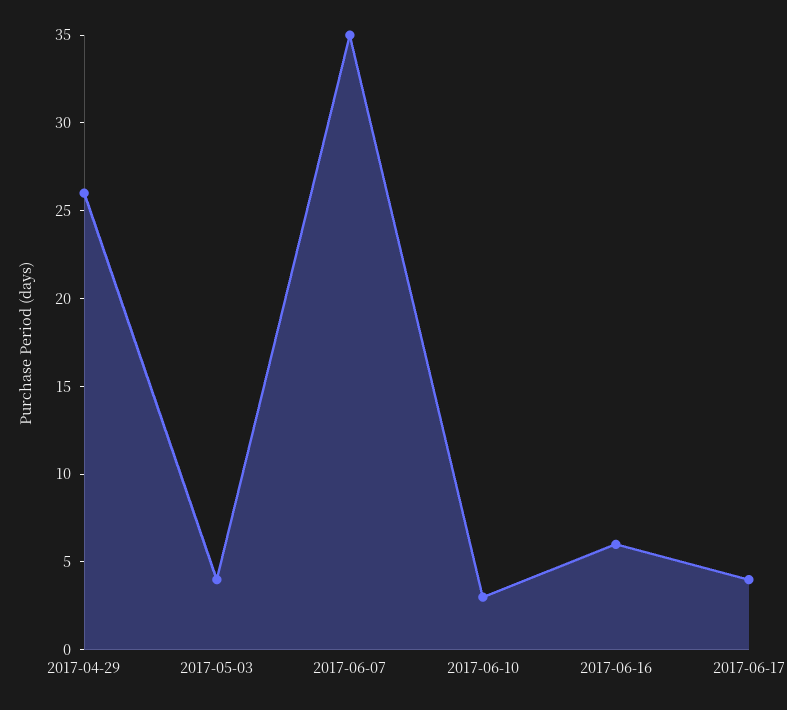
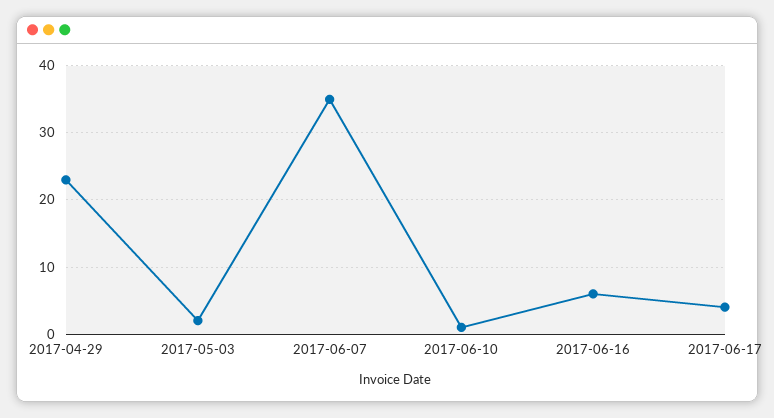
2017-04-29: 26 -> 23
2017-05-03: 4 -> 2
2017-06-10: 3 -> 1

